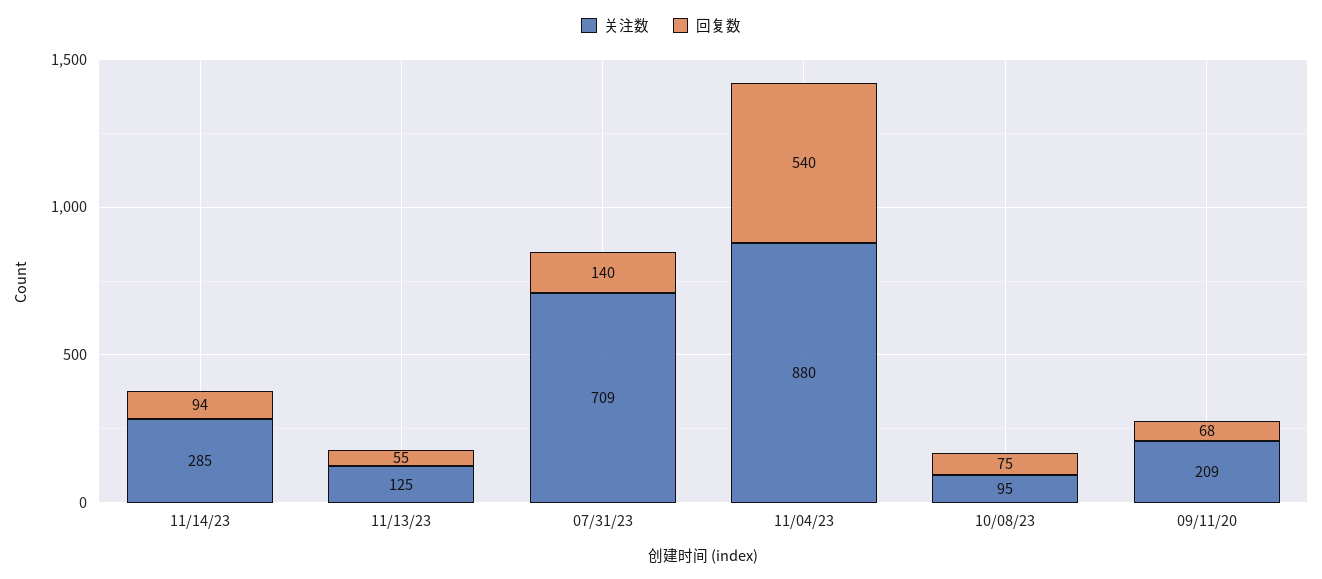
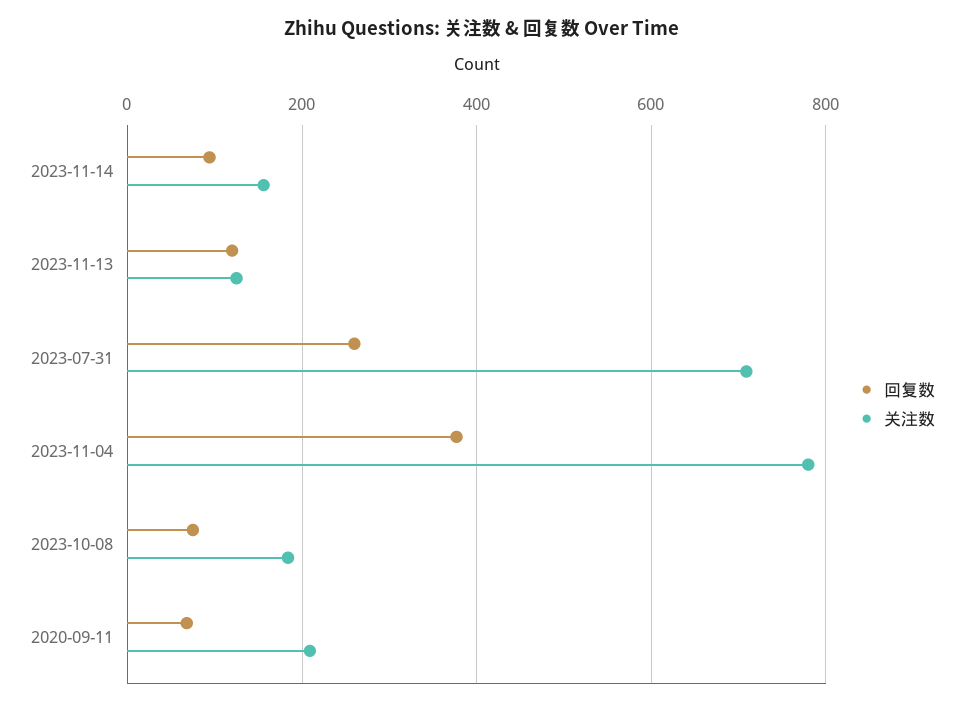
关注数, 11/14/23: 285 -> 160
回复数, 11/13/23: 55 -> 120
回复数, 07/31/23: 140 -> 260
关注数, 11/04/23: 880 -> 780
回复数, 11/04/23: 540 -> 380
关注数, 10/08/23: 95 -> 180

